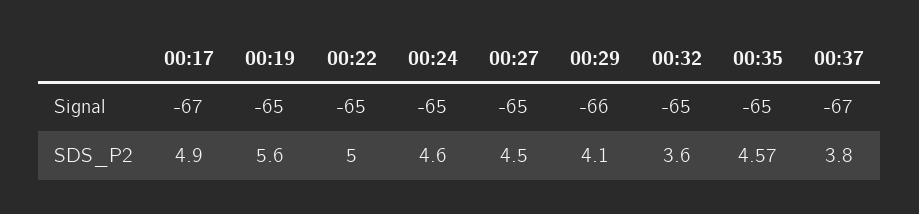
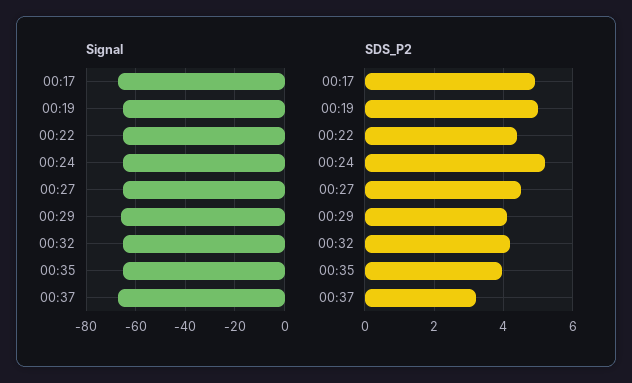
SDS_P2, 00:19: 5.6 -> 5
SDS_P2, 00:22: 5 -> 4.4
SDS_P2, 00:24: 4.6 -> 5.2
SDS_P2, 00:32: 3.6 -> 4.2
SDS_P2, 00:35: 4.57 -> 4
SDS_P2, 00:37: 3.8 -> 3.2

